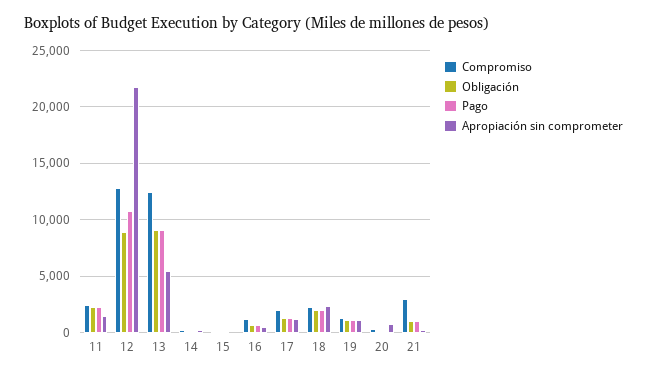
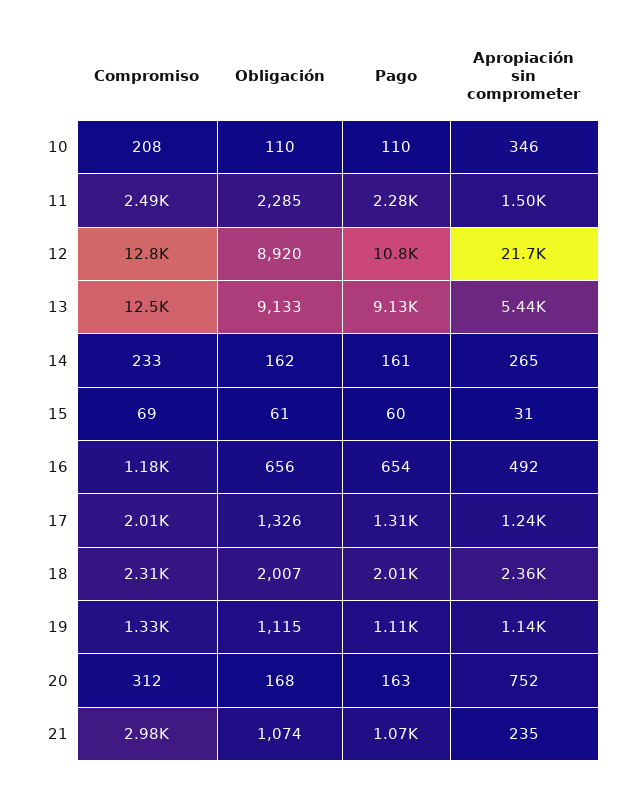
Compromiso, 10: none -> 208
Obligación, 10: none -> 110
Pago, 10: none -> 110
Apropiación sin comprometer, 10: none -> 346

